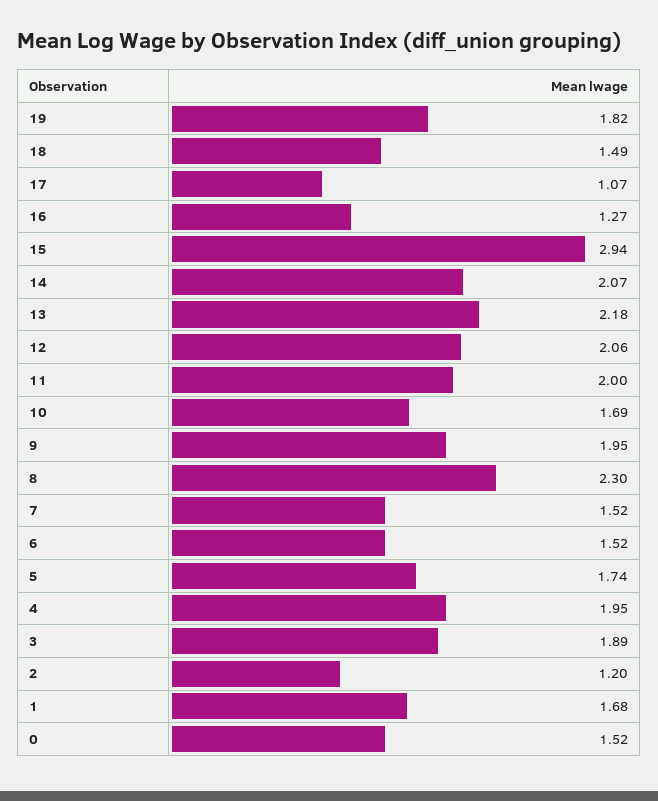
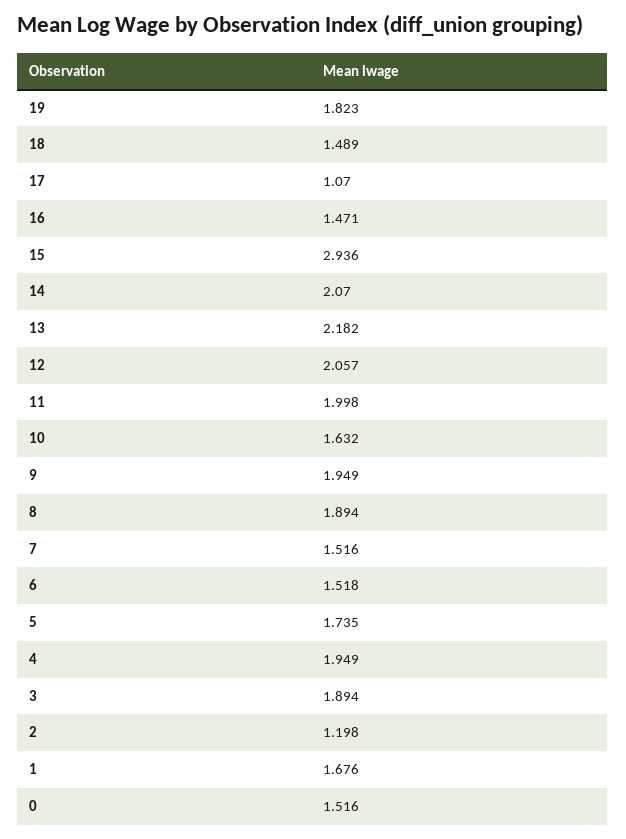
16: 1.27 -> 1.471
10: 1.69 -> 1.632
8: 2.3 -> 1.894

